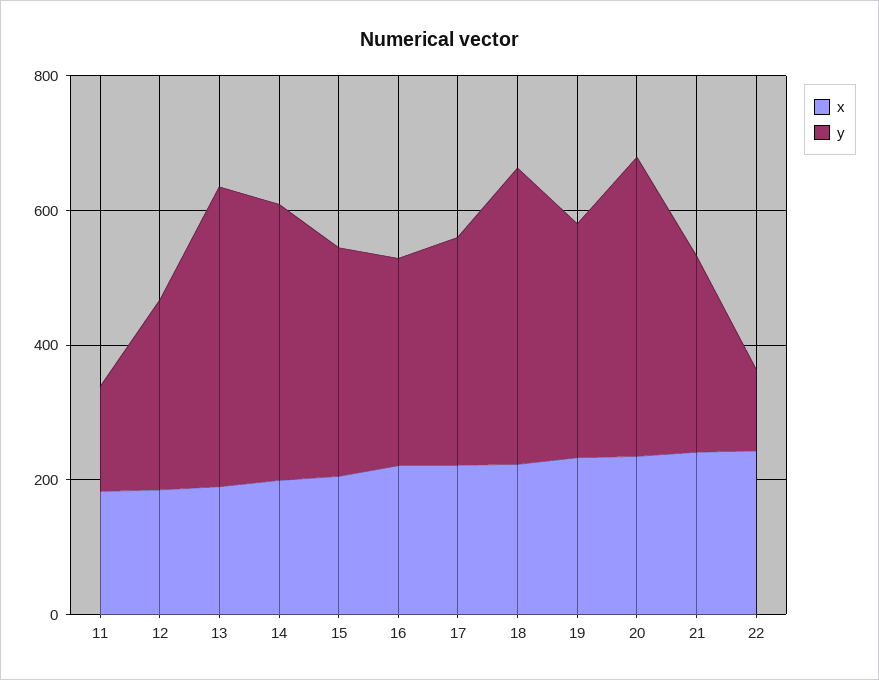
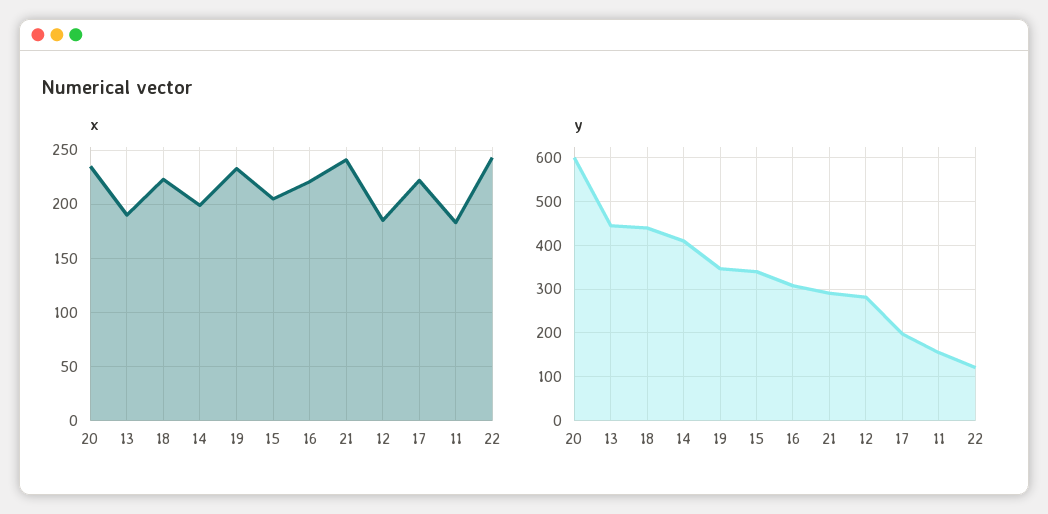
y, 17: 350 -> 200
y, 20: 450 -> 600

